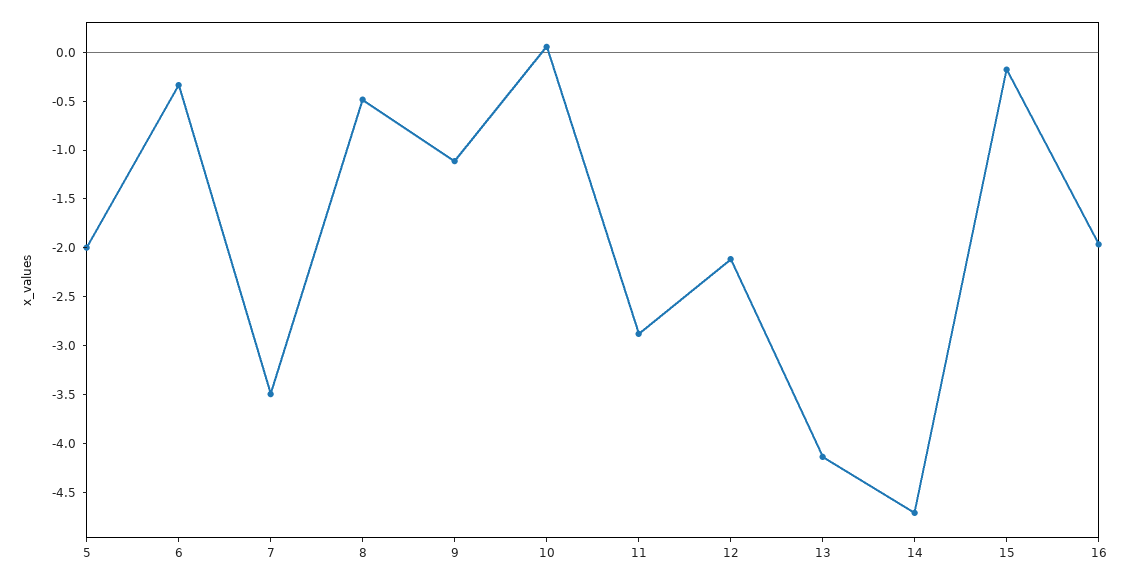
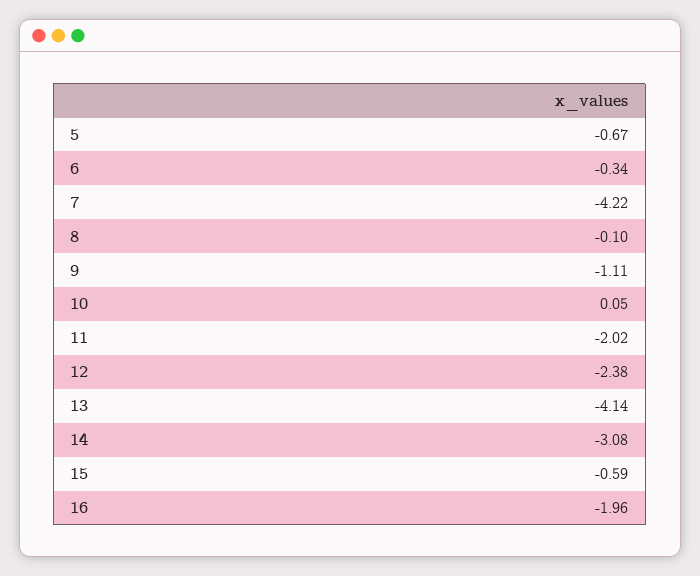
5: -2 -> -0.67
7: -3.5 -> -4.22
8: -0.5 -> -0.1
11: -2.9 -> -2.02
12: -2.1 -> -2.38
14: -4.7 -> -3.08
15: -0.2 -> -0.59

